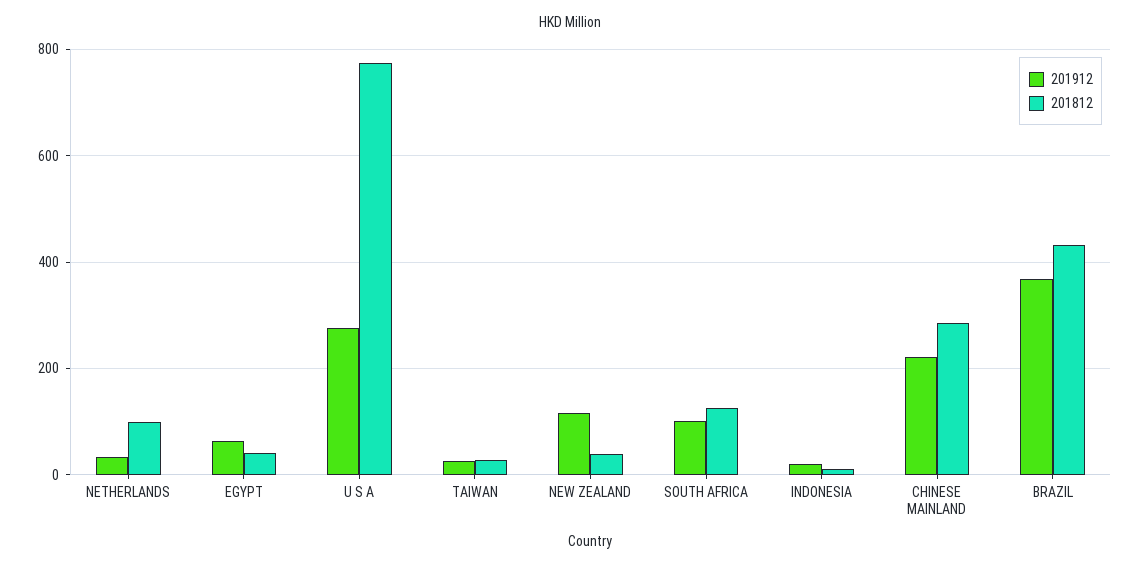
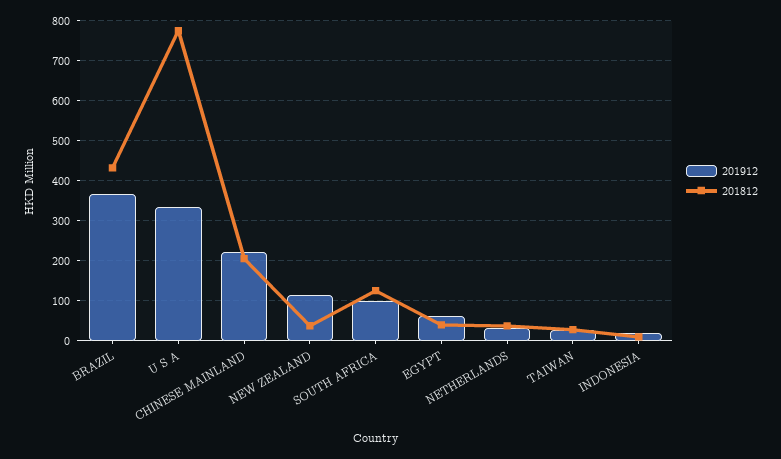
201812, NETHERLANDS: 100 -> 40
201912, U S A: 280 -> 340
201812, CHINESE MAINLAND: 280 -> 200

